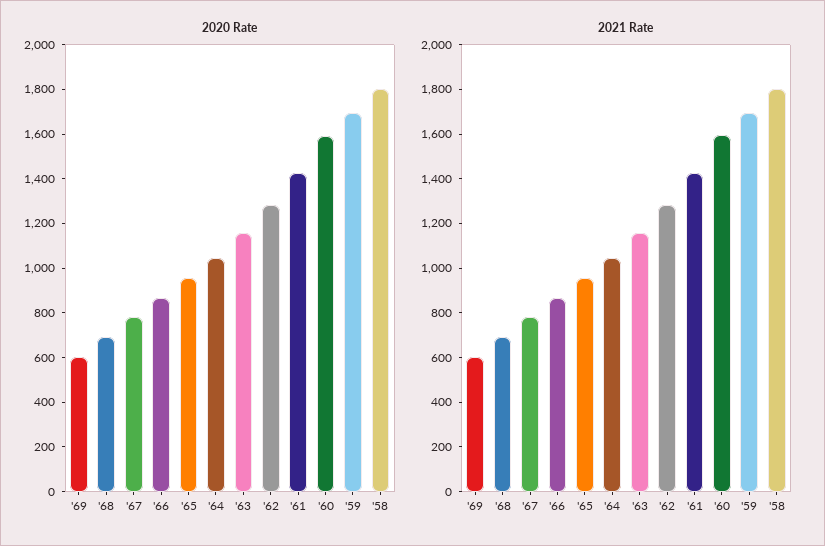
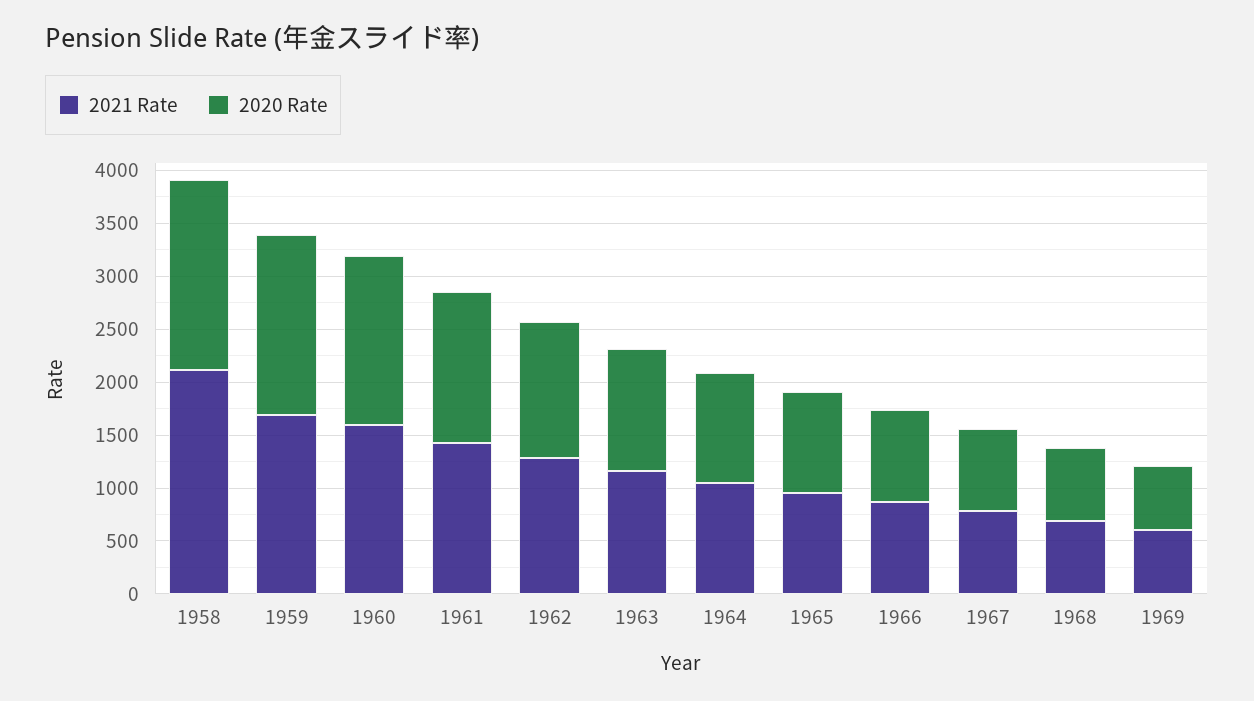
2021 Rate, '58: 1800 -> 2100

